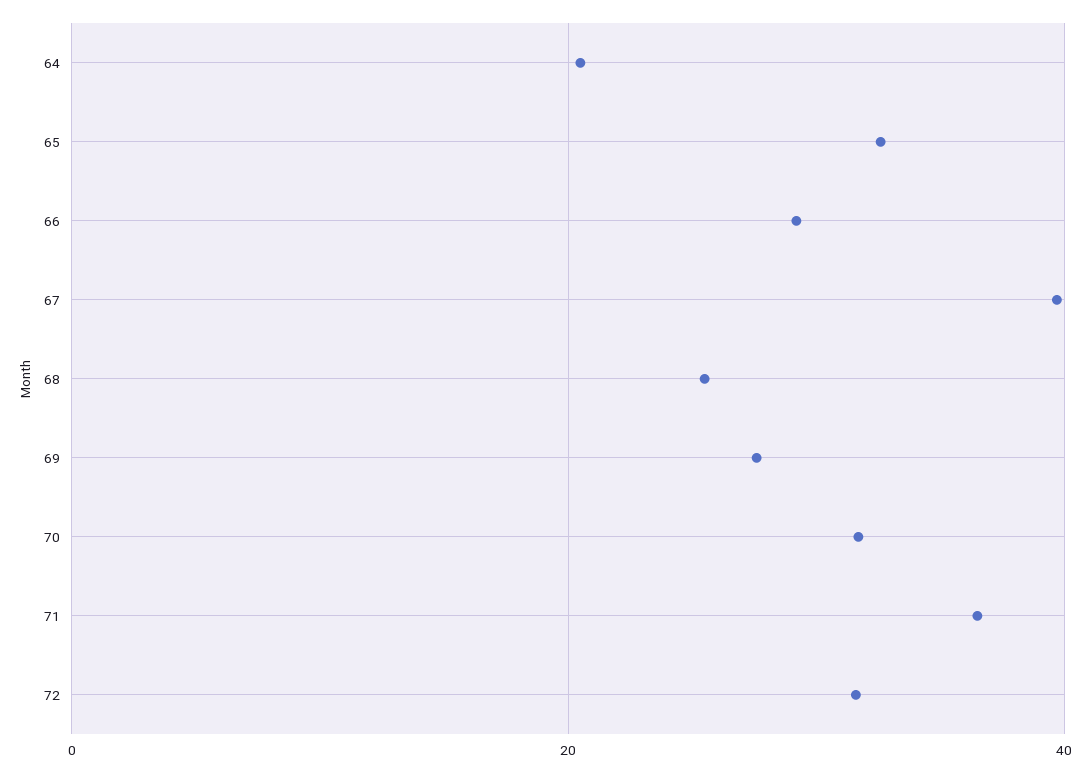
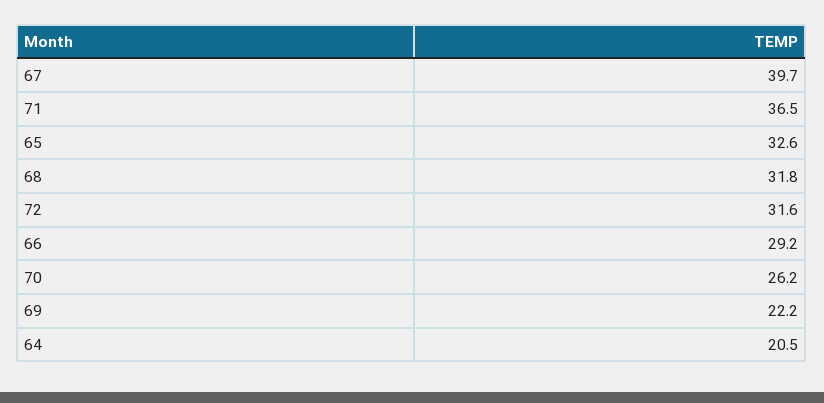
68: 26 -> 31.8
69: 28 -> 22.2
70: 32 -> 26.2

